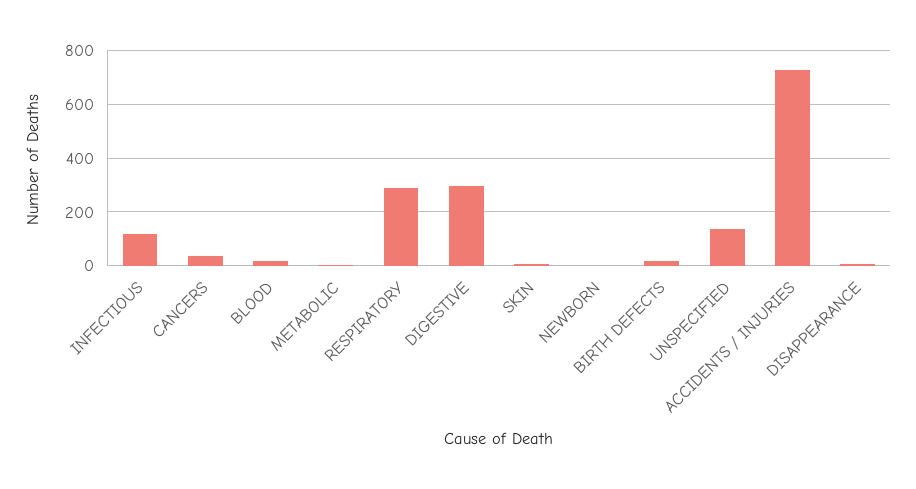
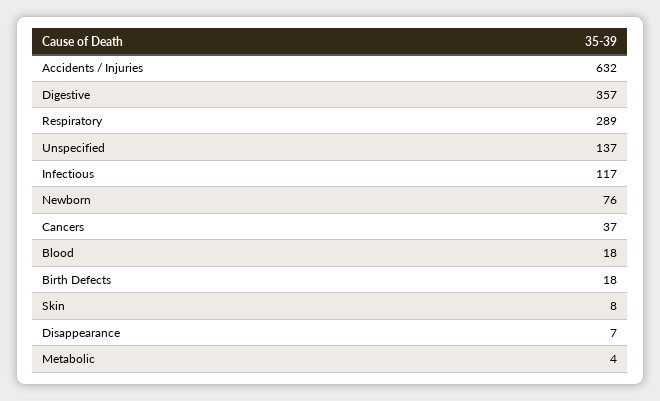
DIGESTIVE: 300 -> 357
NEWBORN: 0 -> 76
ACCIDENTS / INJURIES: 725 -> 632

